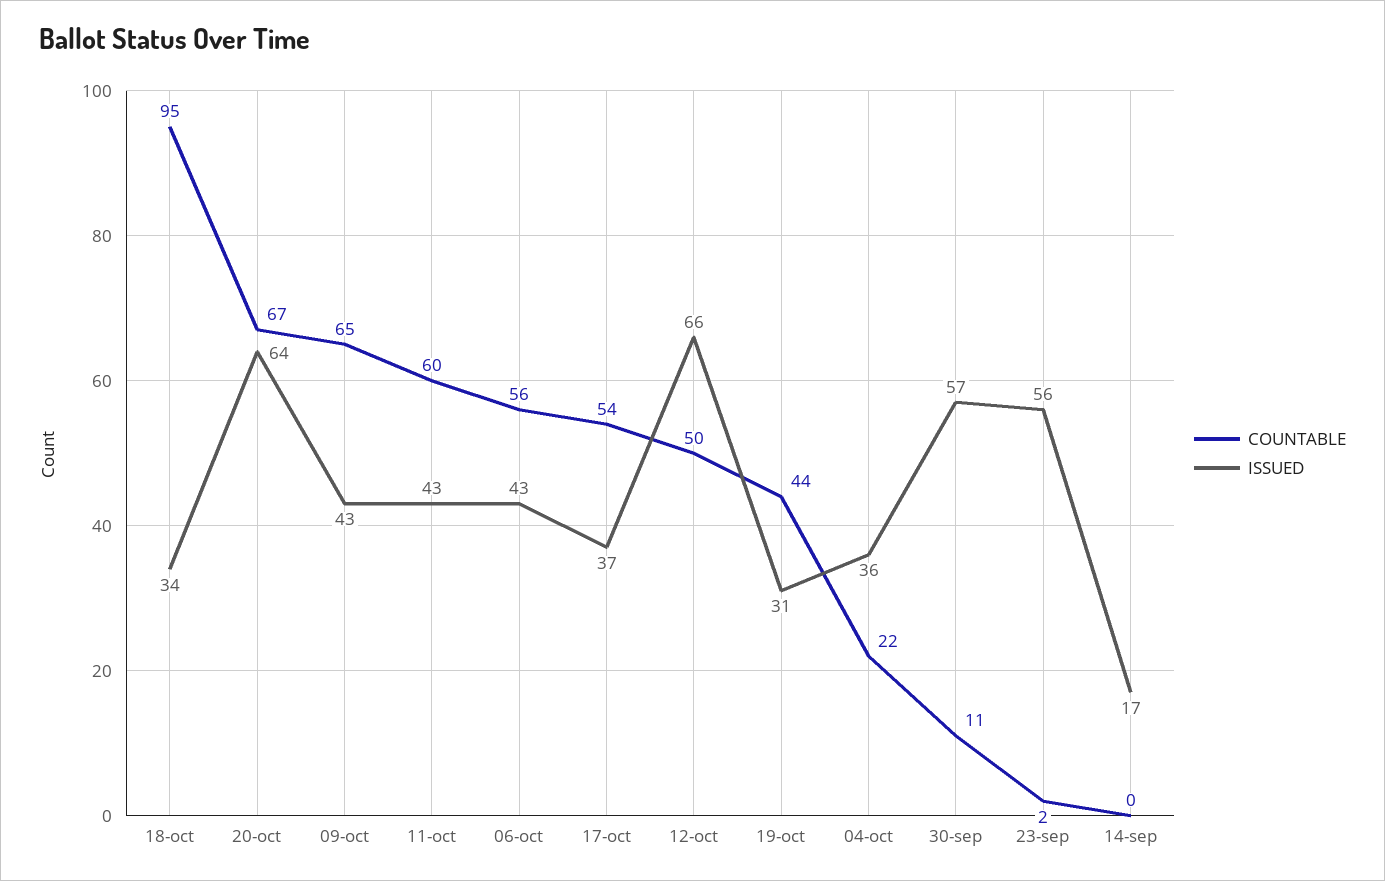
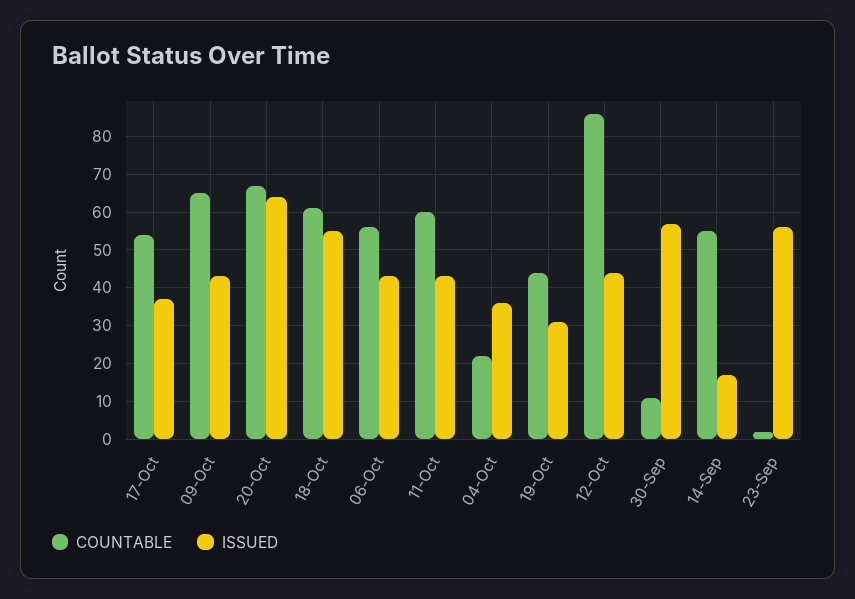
COUNTABLE, 18-oct: 95 -> 60
ISSUED, 18-oct: 34 -> 55
COUNTABLE, 12-oct: 50 -> 85
ISSUED, 12-oct: 66 -> 45
COUNTABLE, 14-sep: 0 -> 55

